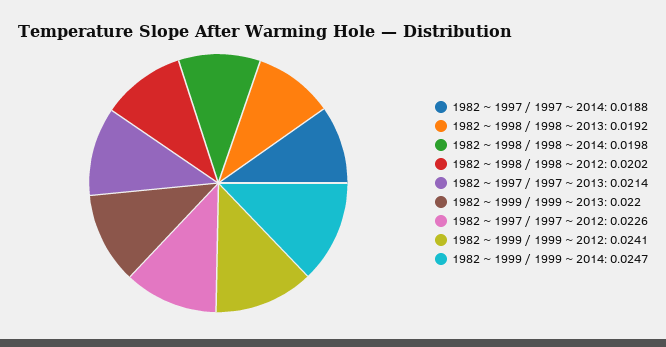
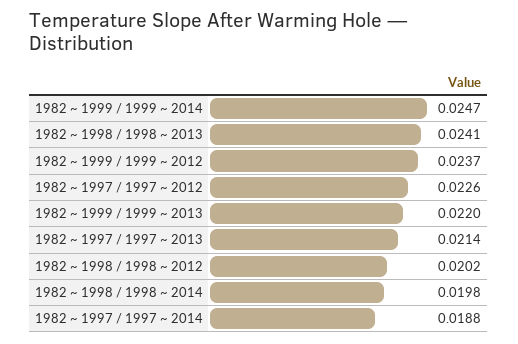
1982 ~ 1998 / 1998 ~ 2013: 0.0192 -> 0.0241
1982 ~ 1999 / 1999 ~ 2012: 0.0241 -> 0.0237

